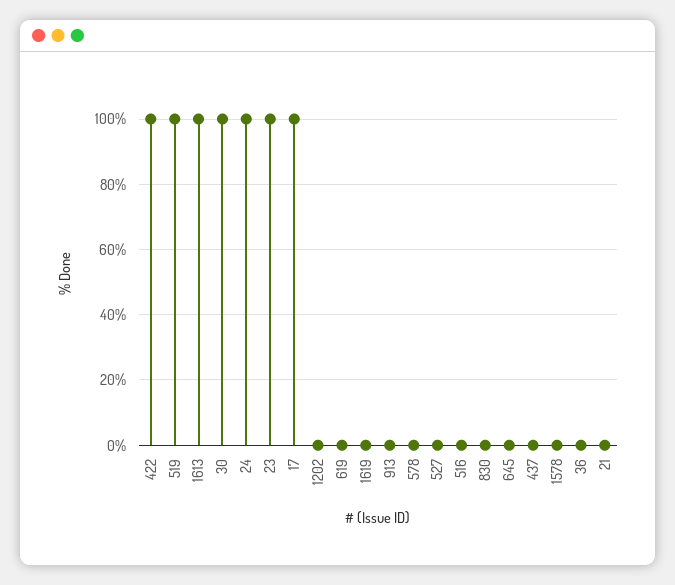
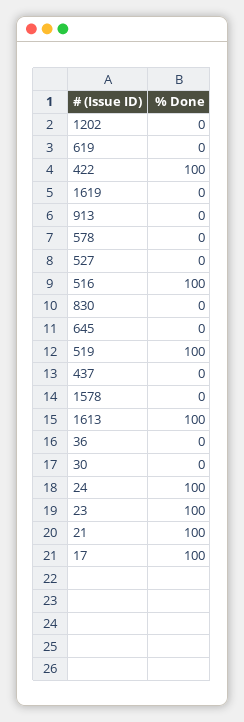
30: 100 -> 0
516: 0 -> 100
21: 0 -> 100

